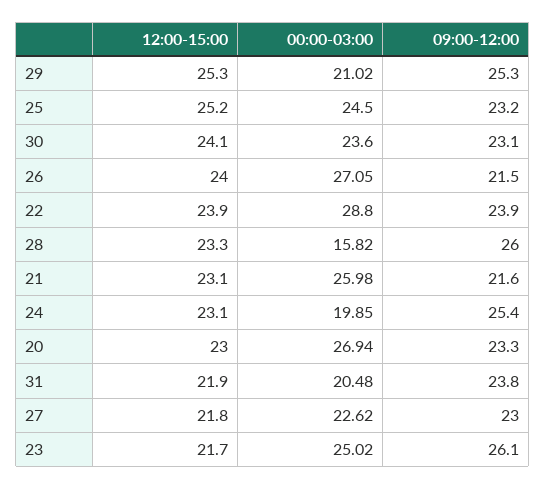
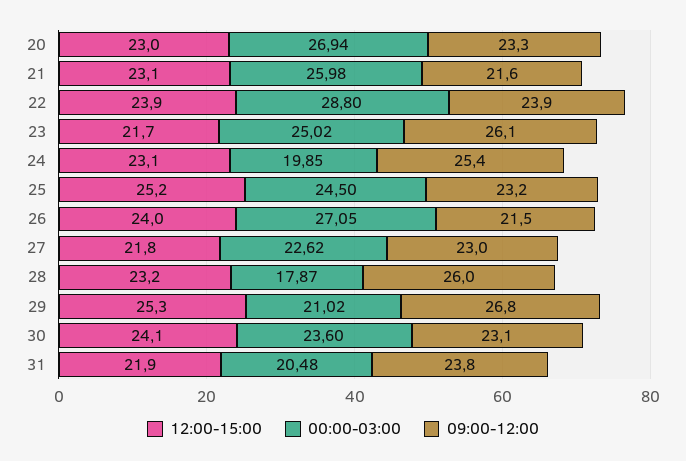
09:00-12:00, 29: 25.3 -> 26.8
12:00-15:00, 28: 23.3 -> 23.2
00:00-03:00, 28: 15.82 -> 17.87

